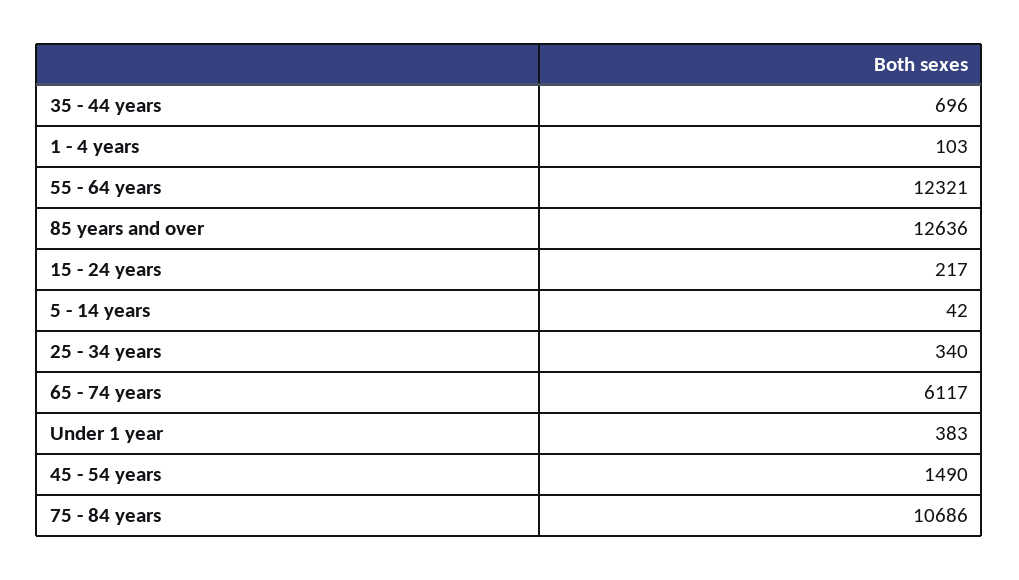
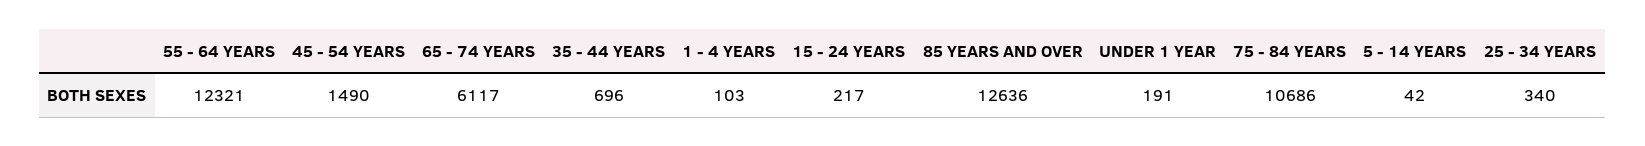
Under 1 year: 383 -> 191

